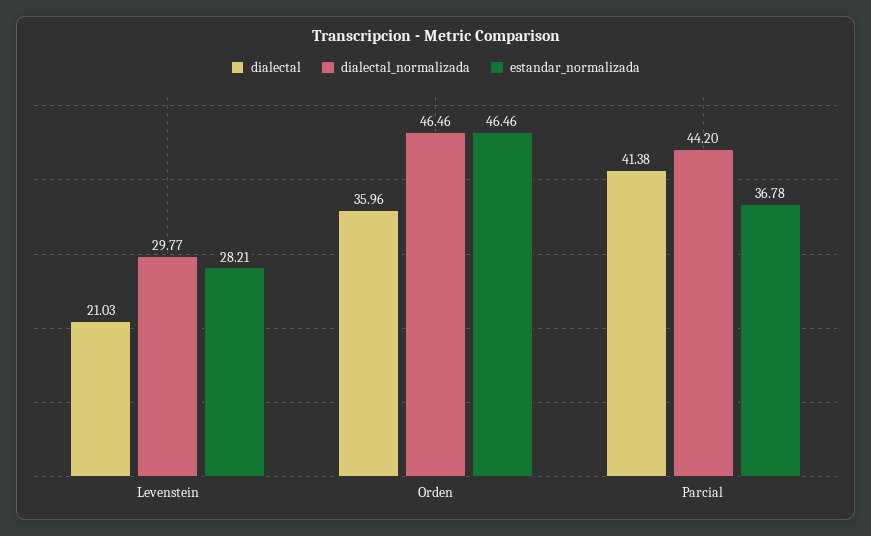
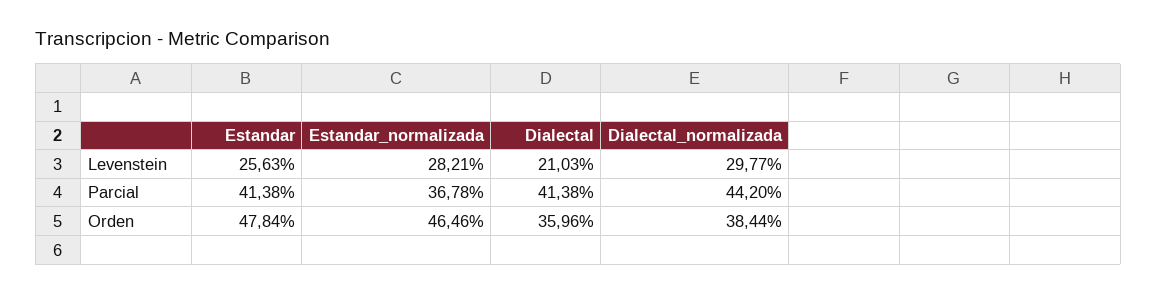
dialectal_normalizada, Orden: 46.46 -> 38.44
Estandar, Levenstein: none -> 25.63
Estandar, Parcial: none -> 41.38
Estandar, Orden: none -> 47.84

